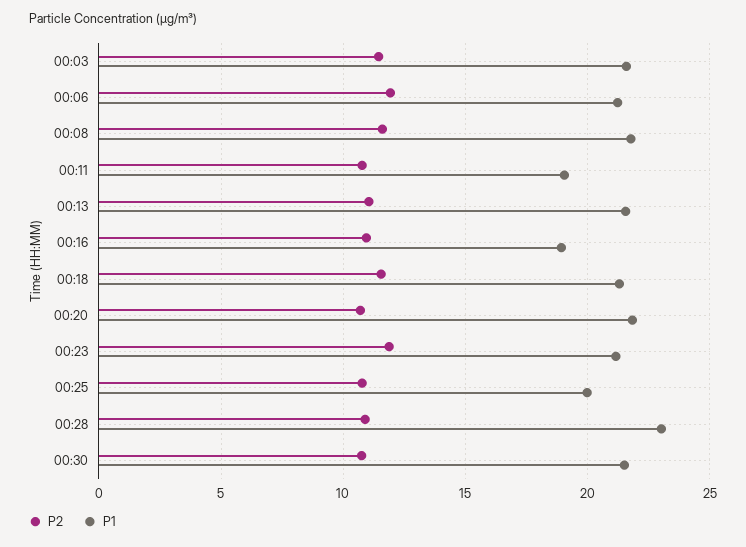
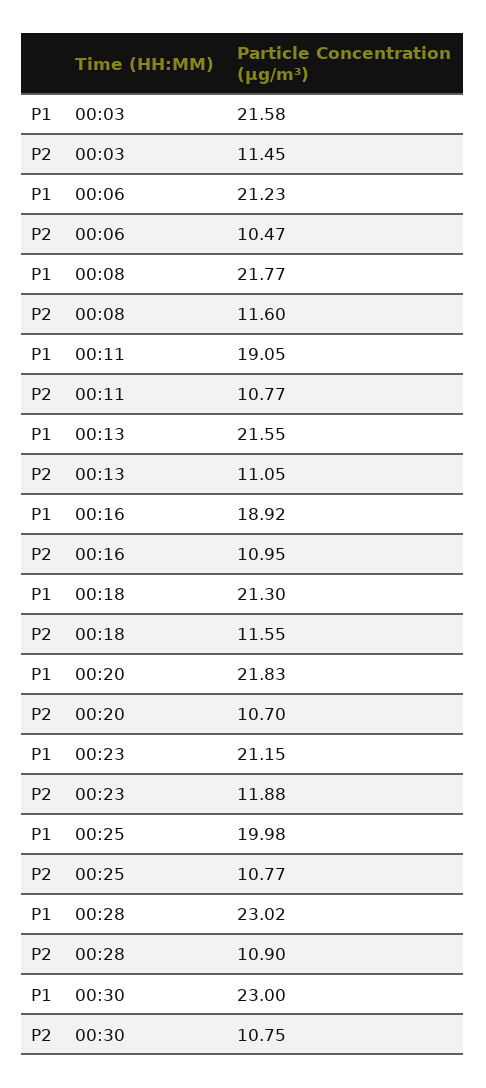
P2, 00:06: 12 -> 10.47
P1, 00:30: 21.5 -> 23

